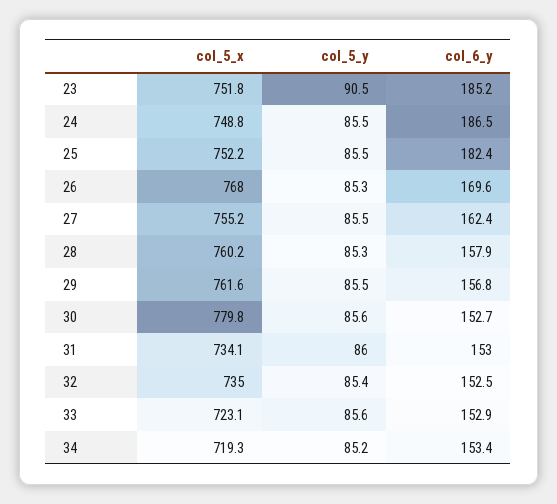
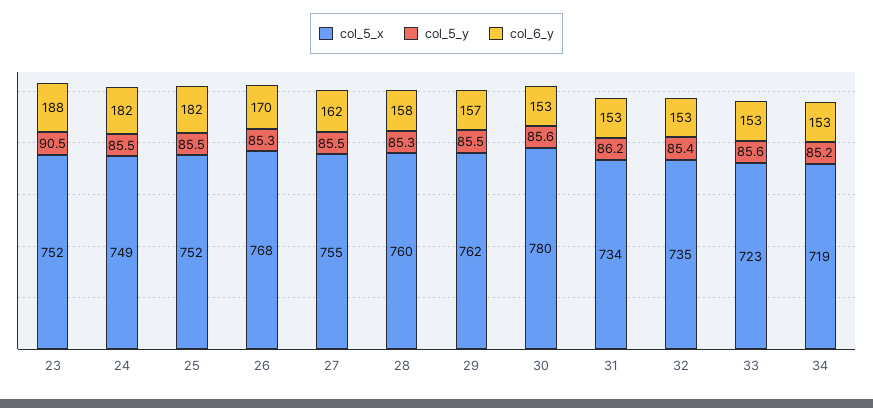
col_6_y, 23: 185.2 -> 188
col_6_y, 24: 186.5 -> 182
col_5_y, 31: 86 -> 86.2

